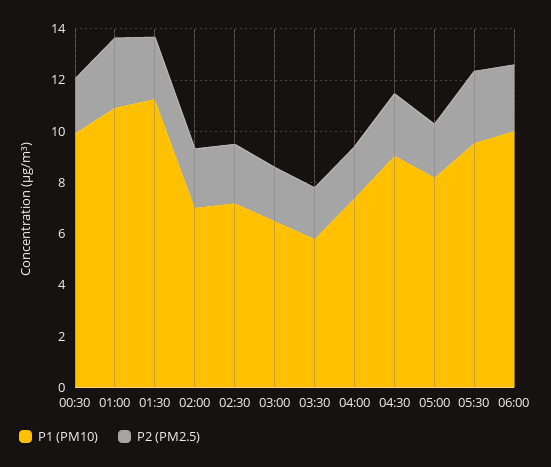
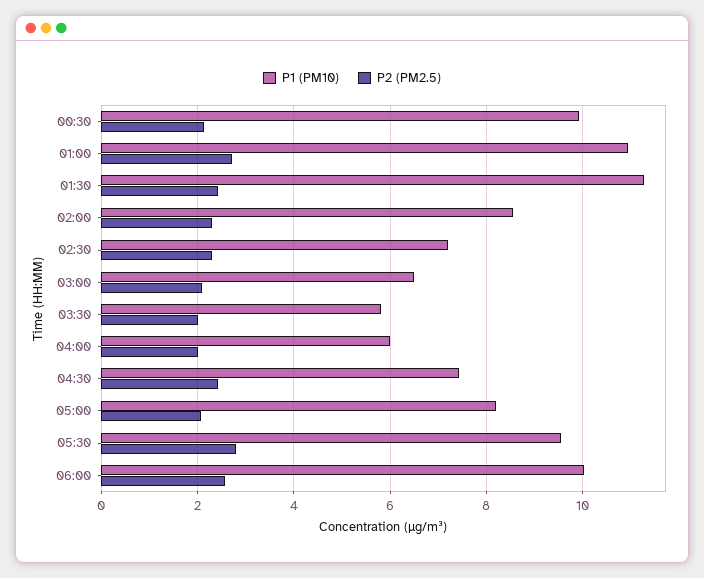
P1 (PM10), 02:00: 7 -> 8.6
P1 (PM10), 04:00: 7.5 -> 6
P1 (PM10), 04:30: 9 -> 7.4

